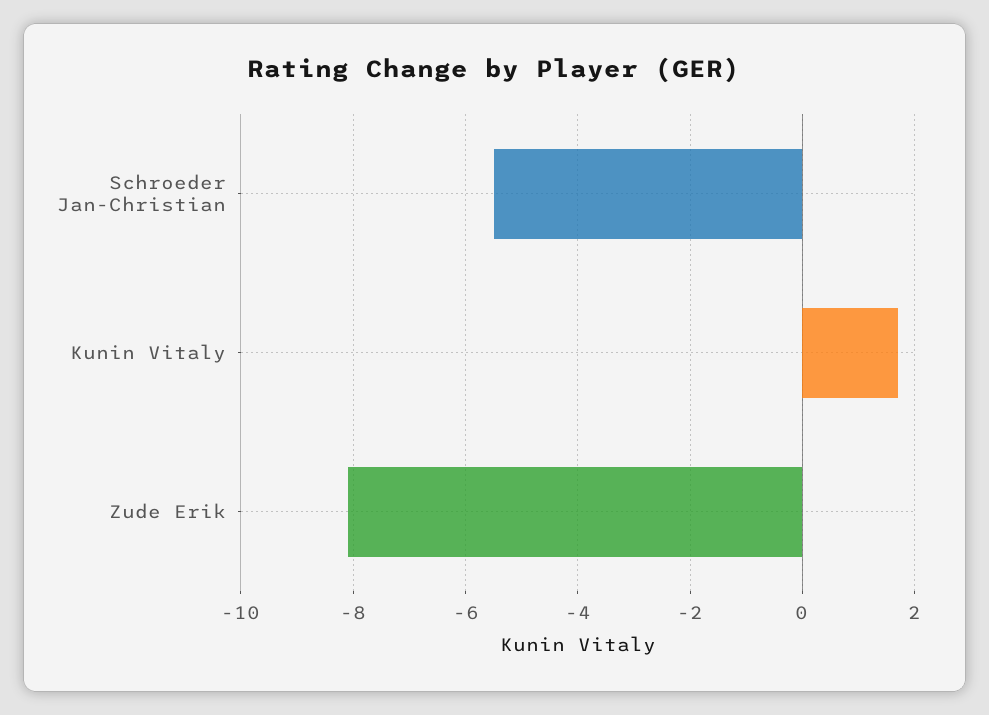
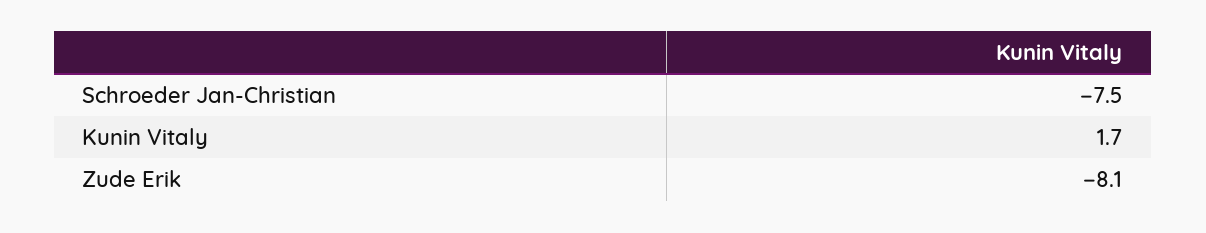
Schroeder Jan-Christian: -5.5 -> -7.5

